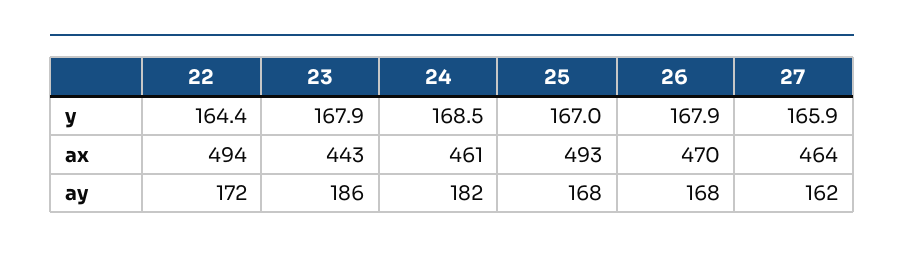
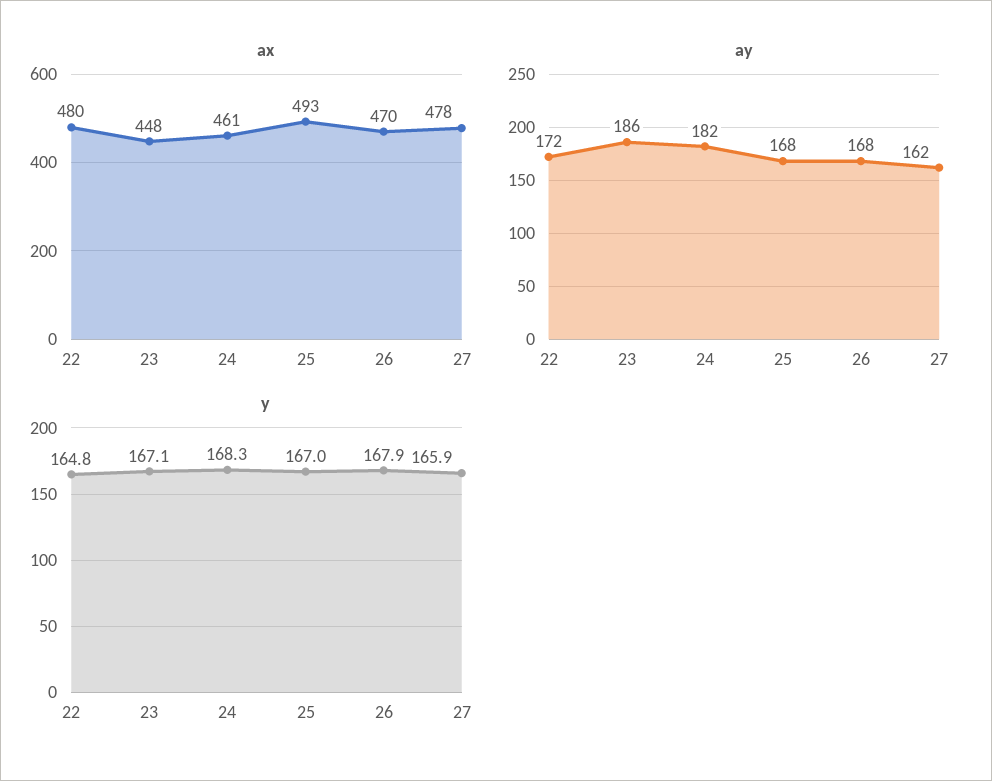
y, 22: 164.4 -> 164.8
y, 23: 167.9 -> 167.1
y, 24: 168.5 -> 168.3
ax, 22: 494 -> 480
ax, 23: 443 -> 448
ax, 27: 464 -> 478

